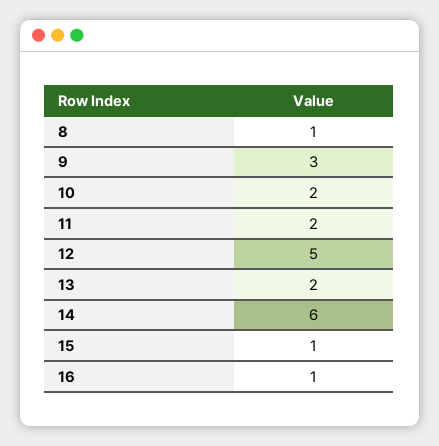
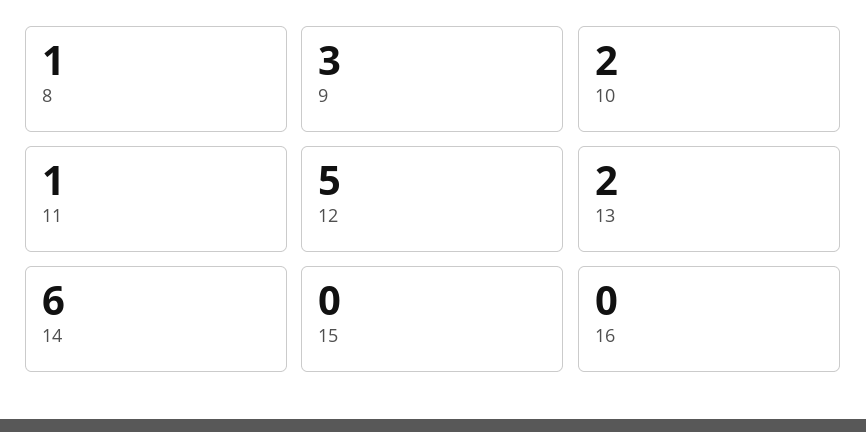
11: 2 -> 1
15: 1 -> 0
16: 1 -> 0

